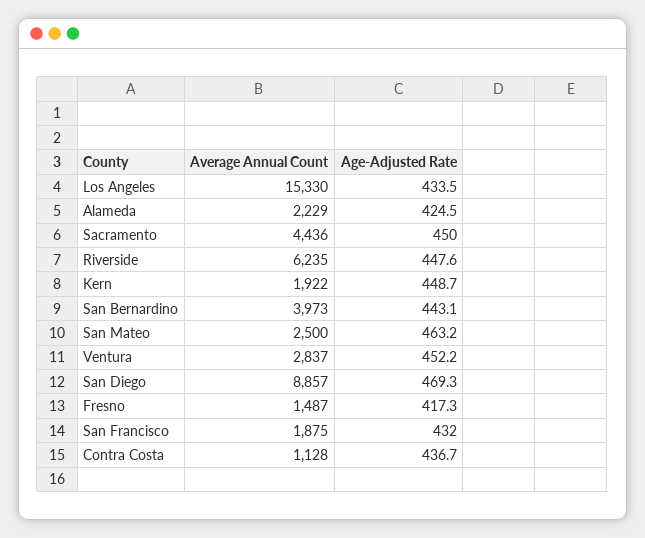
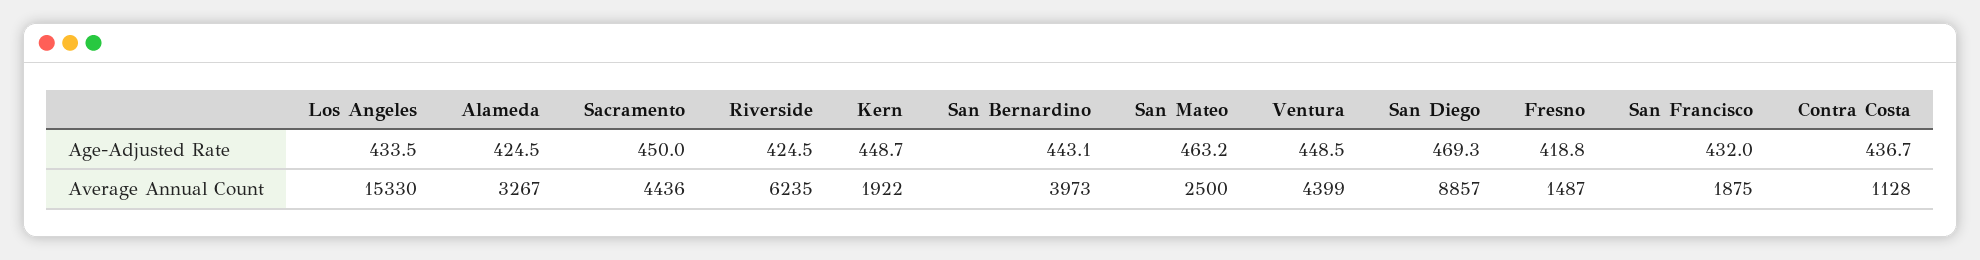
Average Annual Count, Alameda: 2229 -> 3267
Age-Adjusted Rate, Riverside: 447.6 -> 424.5
Average Annual Count, Ventura: 2837 -> 4399
Age-Adjusted Rate, Ventura: 452.2 -> 448.5
Age-Adjusted Rate, Fresno: 417.3 -> 418.8

